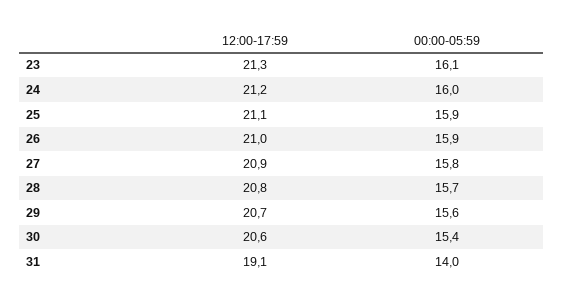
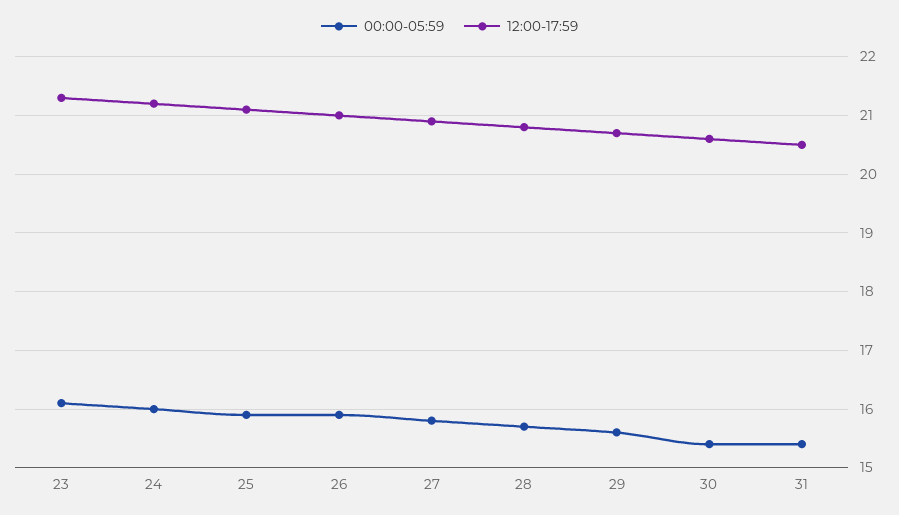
12:00-17:59, 31: 19.1 -> 20.5
00:00-05:59, 31: 14 -> 15.5

